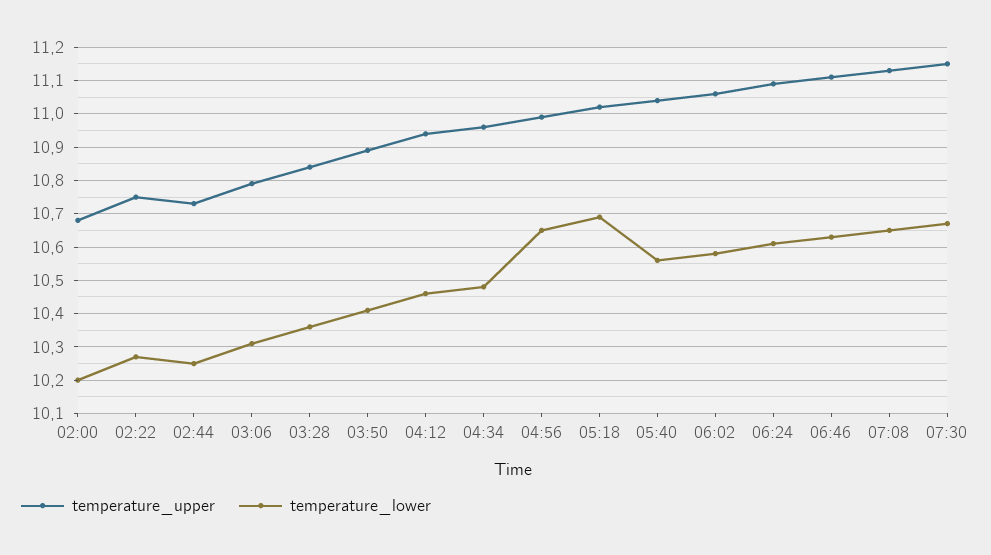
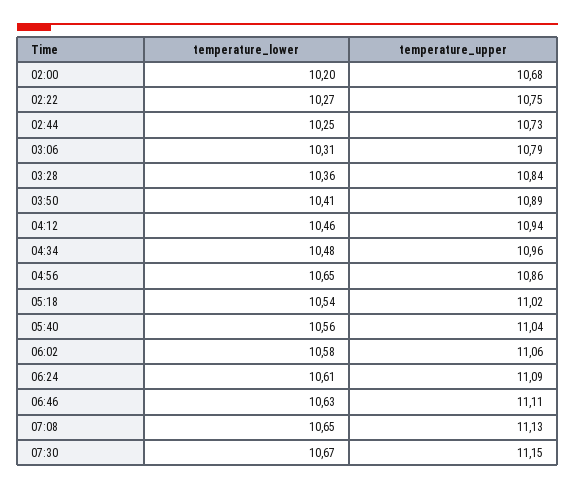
temperature_upper, 04:56: 11 -> 10.86
temperature_lower, 05:18: 10.7 -> 10.54

